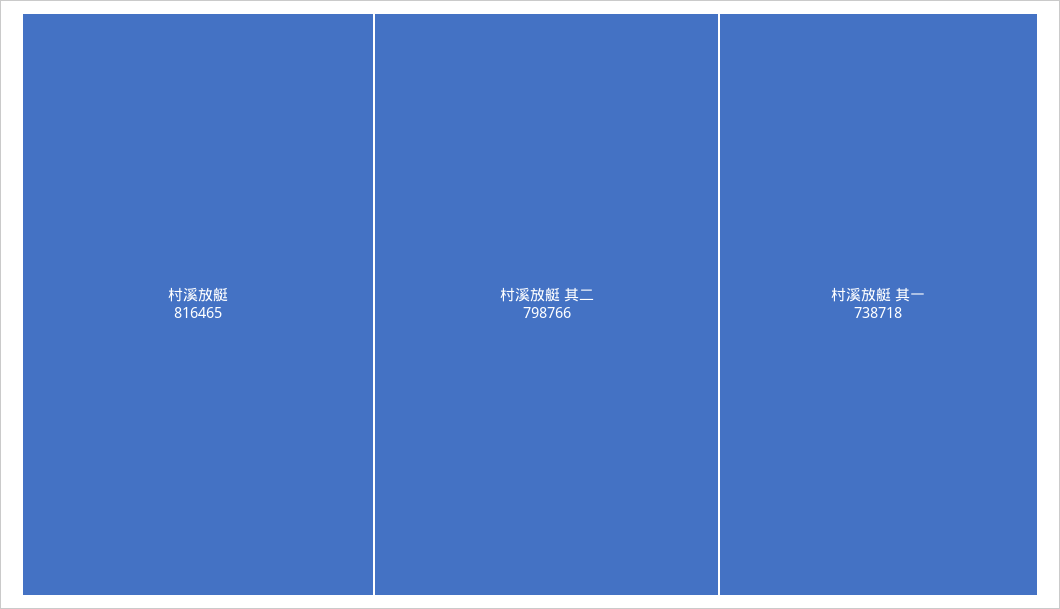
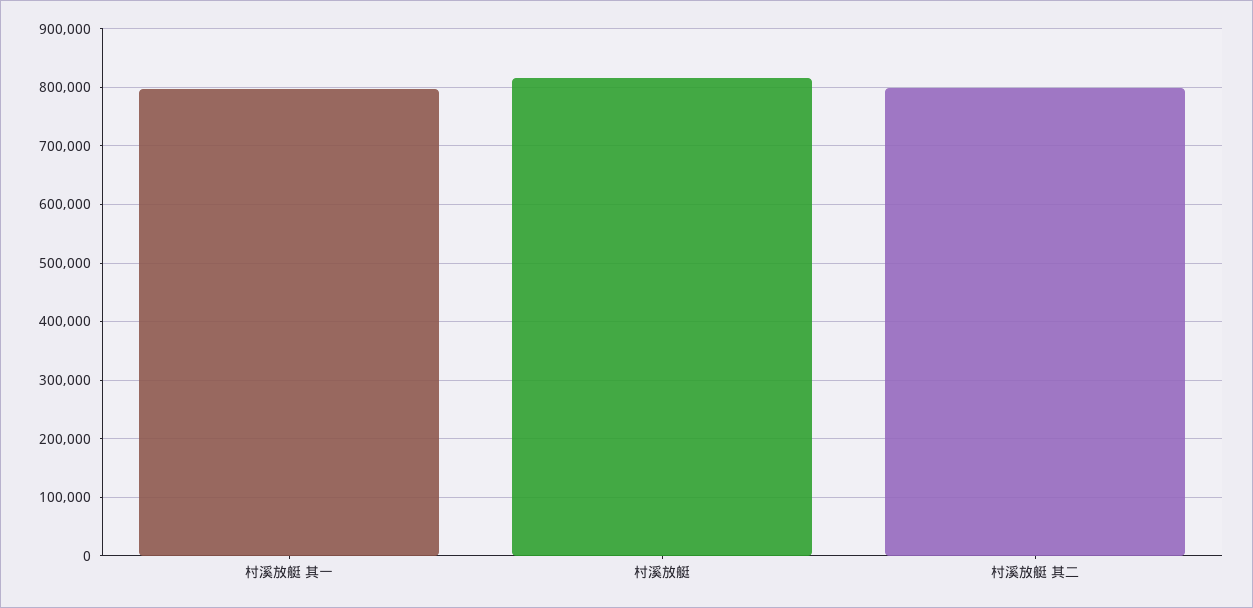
村溪放艇 其一: 738718 -> 800000

